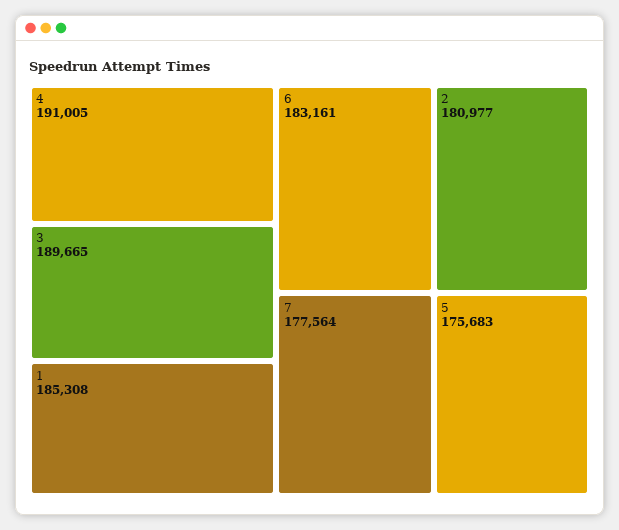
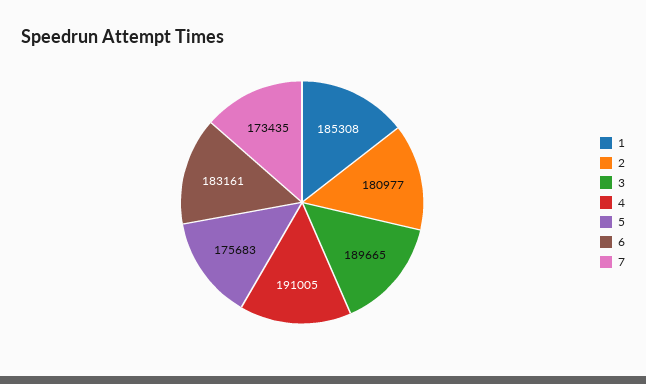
7: 177564 -> 173435

